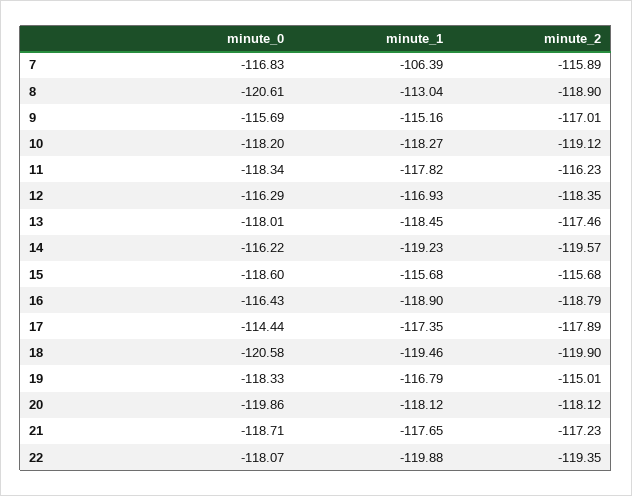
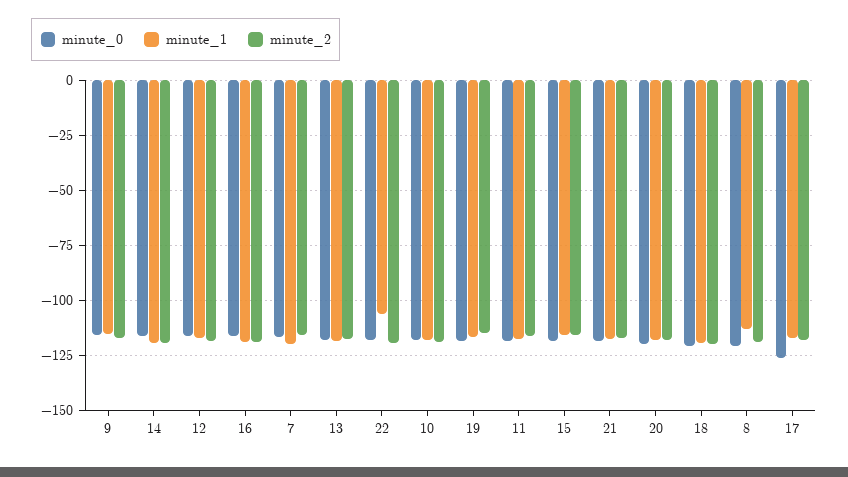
minute_1, 7: -106.39 -> -120
minute_0, 17: -114.44 -> -125
minute_1, 22: -119.88 -> -105

